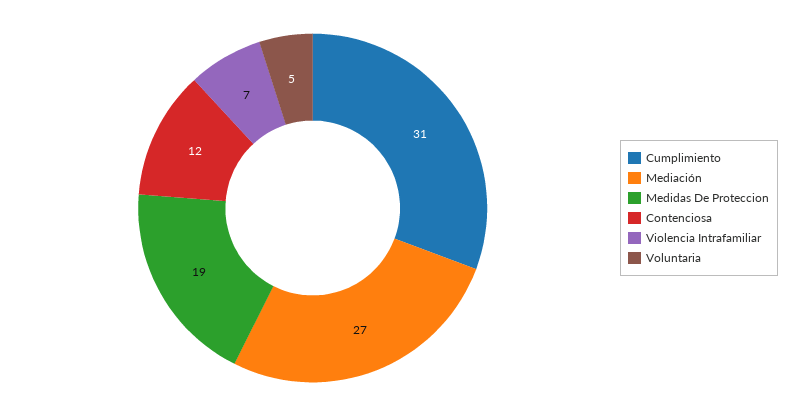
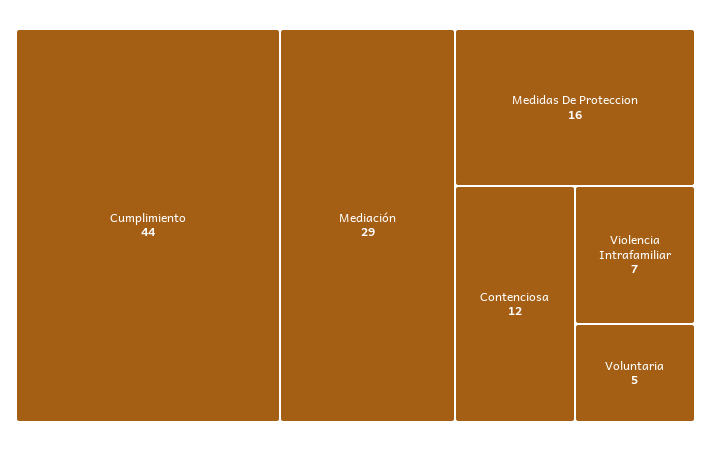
Cumplimiento: 31 -> 44
Mediación: 27 -> 29
Medidas De Proteccion: 19 -> 16

